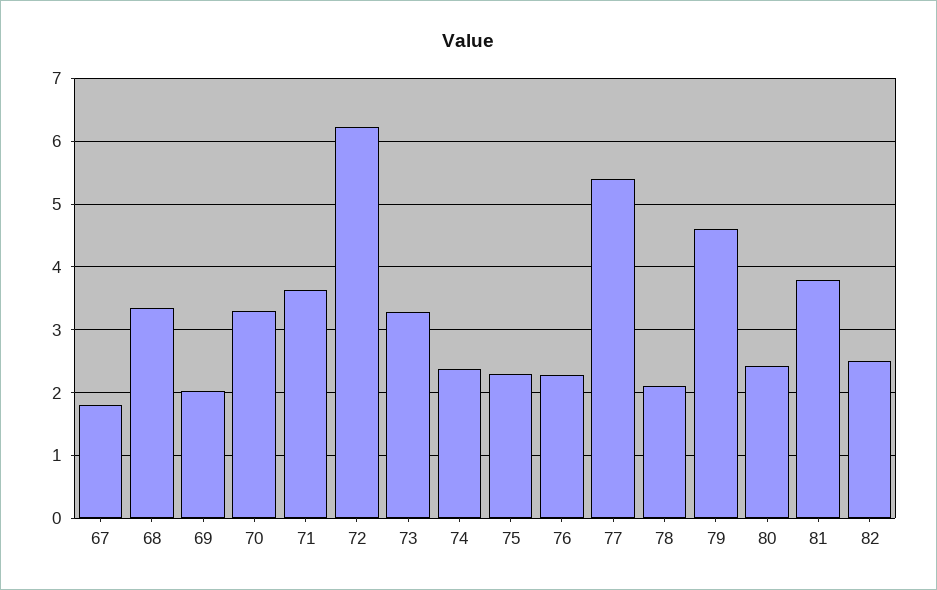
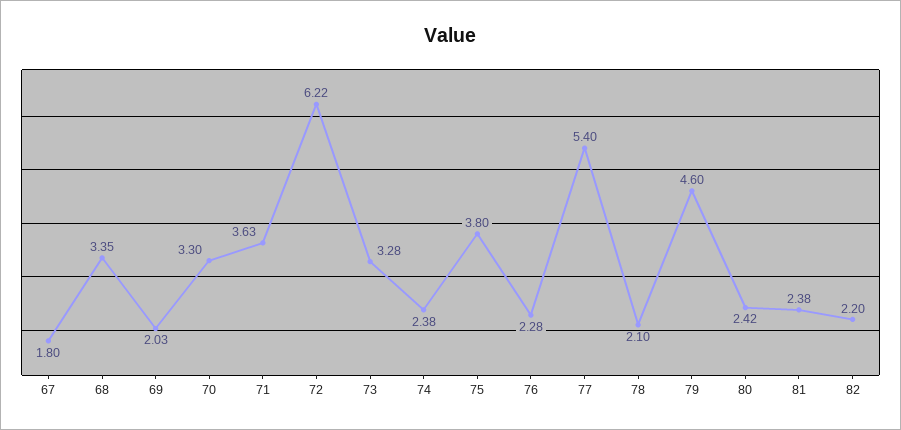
75: 2.3 -> 3.8
81: 3.8 -> 2.38
82: 2.5 -> 2.2

